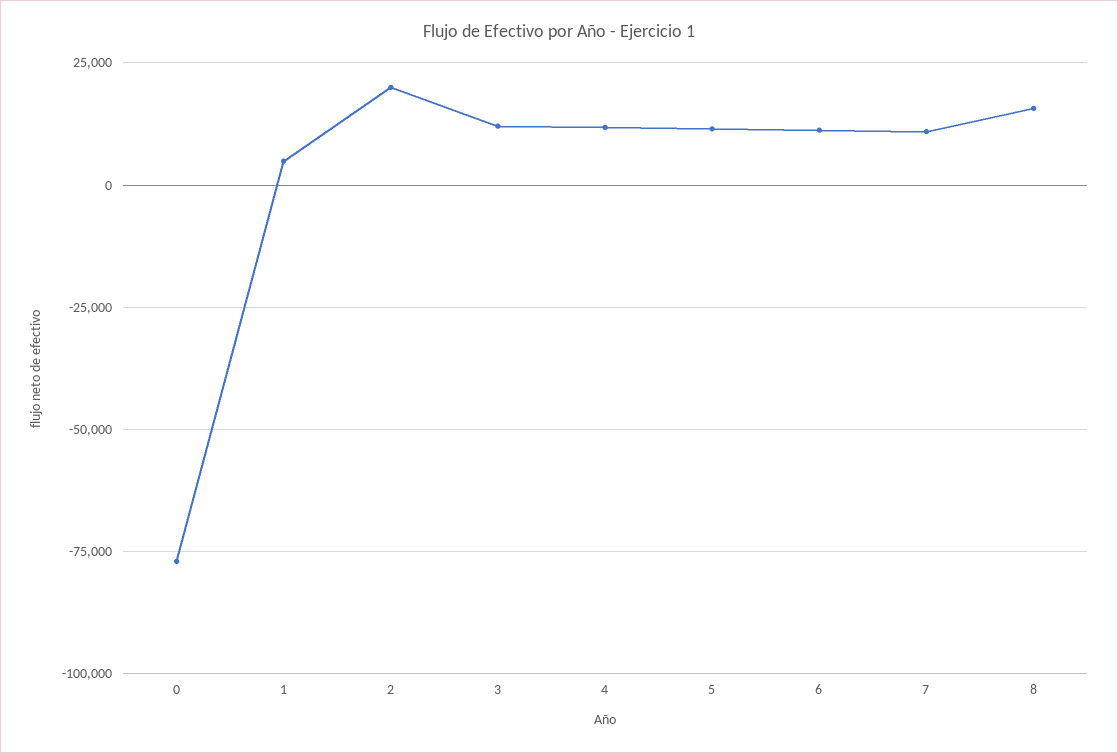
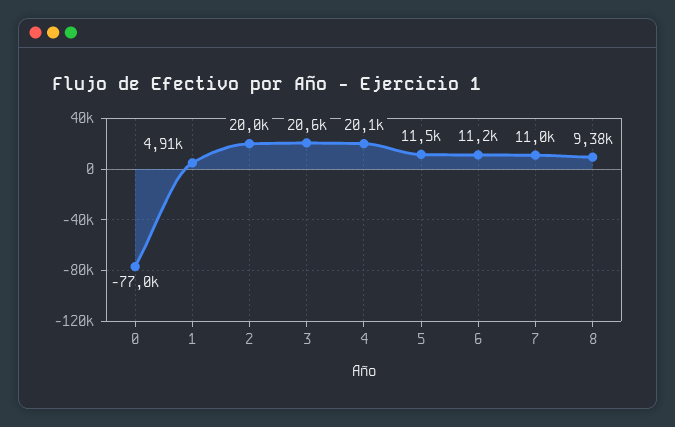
3: 12500 -> 20600
4: 12500 -> 20100
8: 15000 -> 9380

